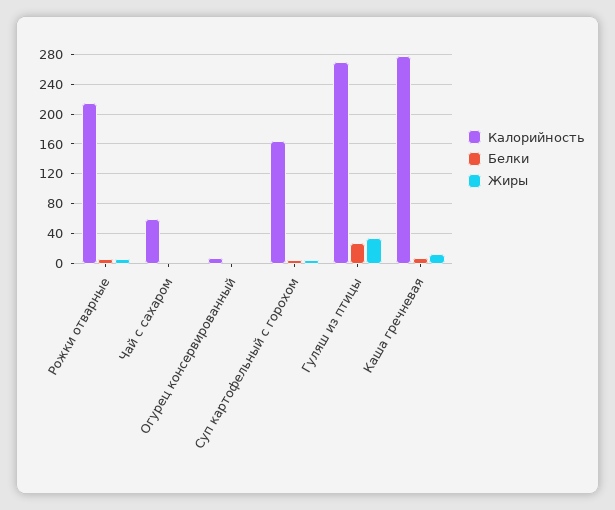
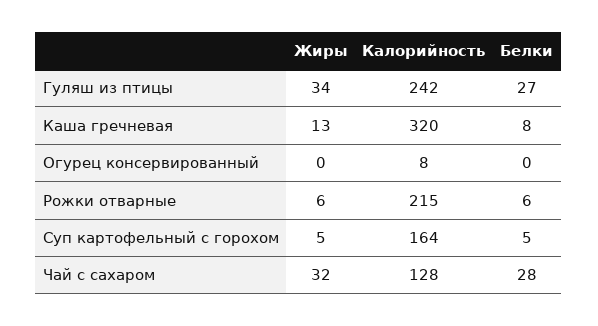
Калорийность, Чай с сахаром: 60 -> 128
Белки, Чай с сахаром: 0 -> 28
Жиры, Чай с сахаром: 0 -> 32
Калорийность, Гуляш из птицы: 270 -> 242
Калорийность, Каша гречневая: 280 -> 320

